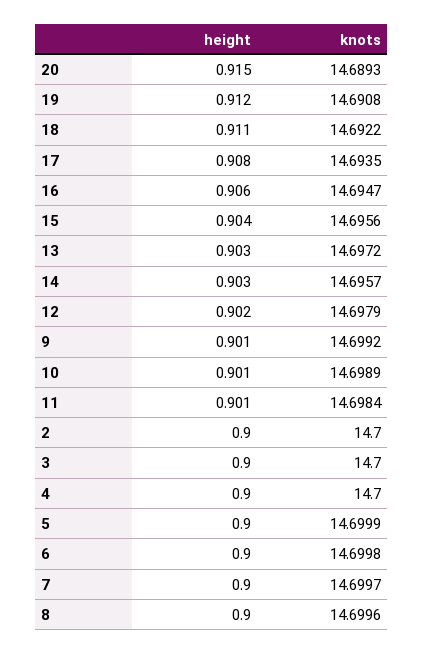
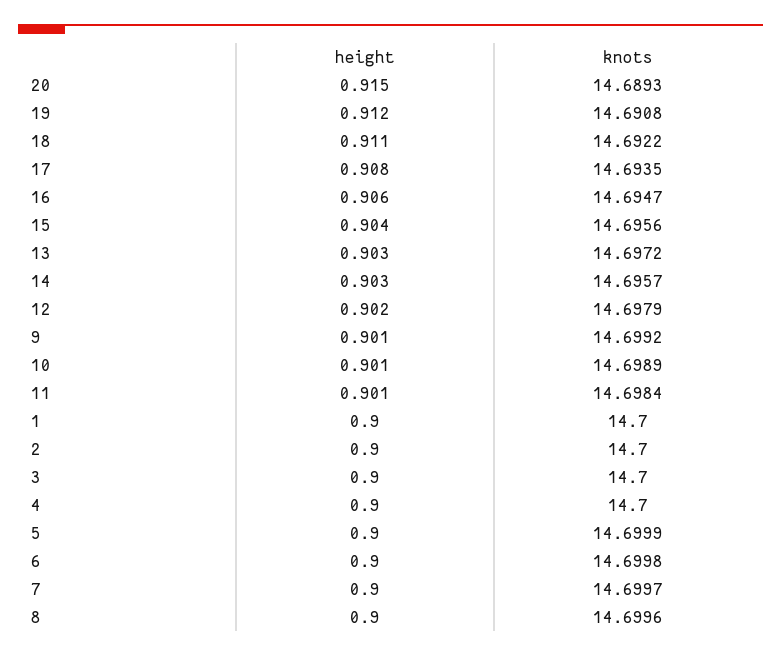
height, 1: none -> 0.9
knots, 1: none -> 14.7

